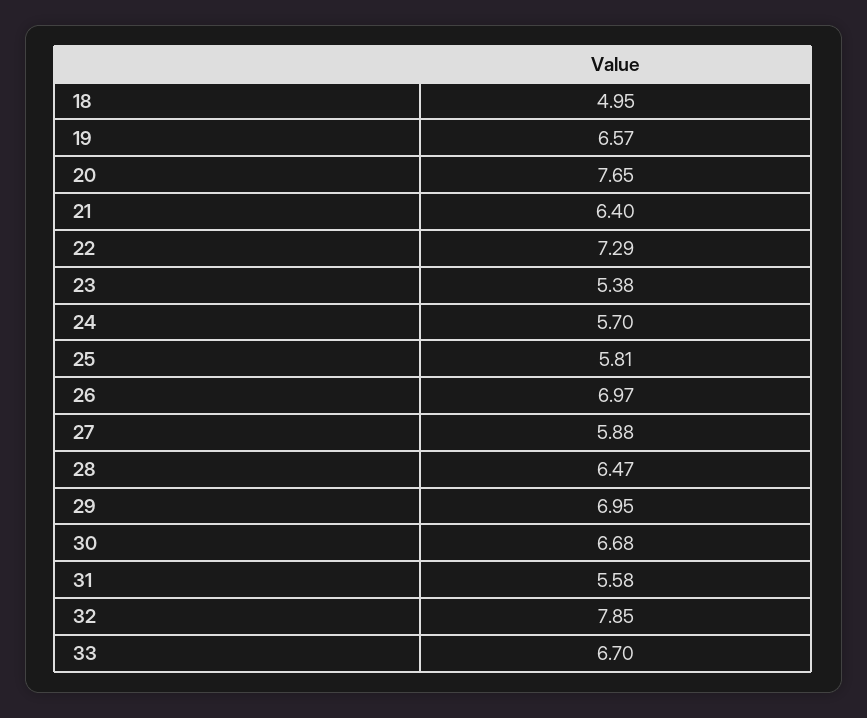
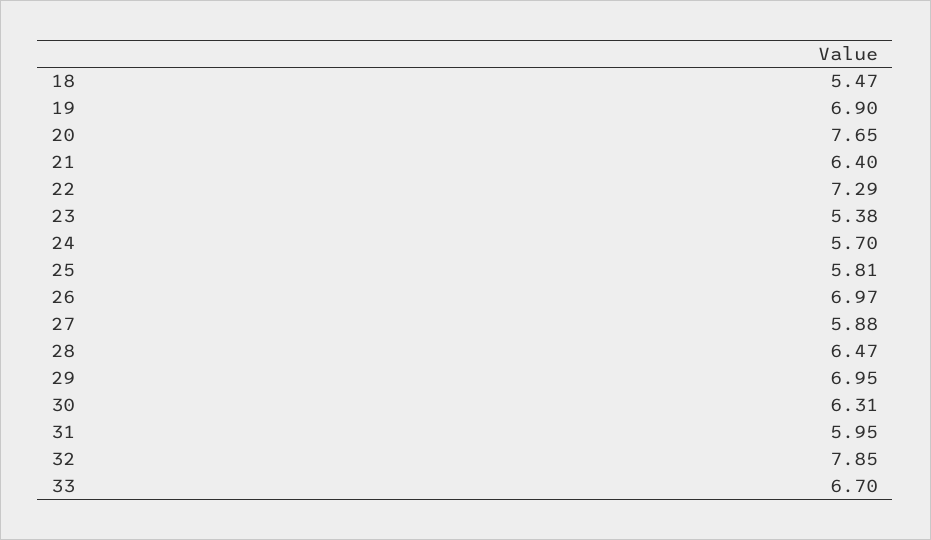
18: 4.95 -> 5.47
19: 6.57 -> 6.9
30: 6.68 -> 6.31
31: 5.58 -> 5.95

